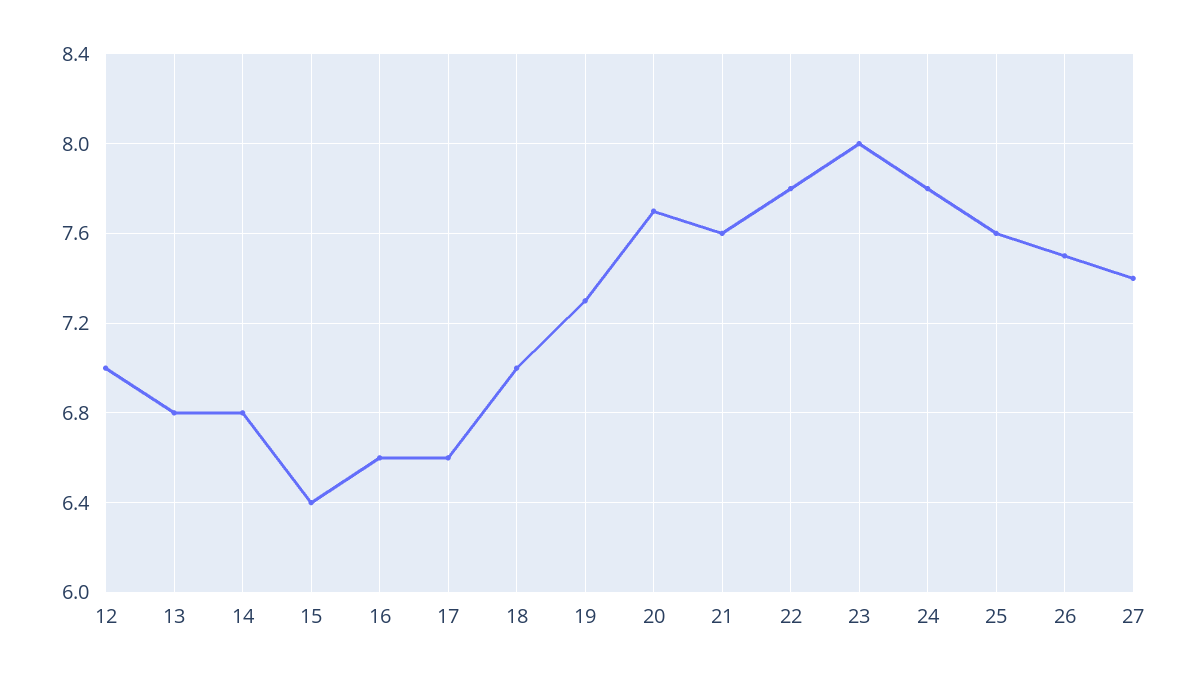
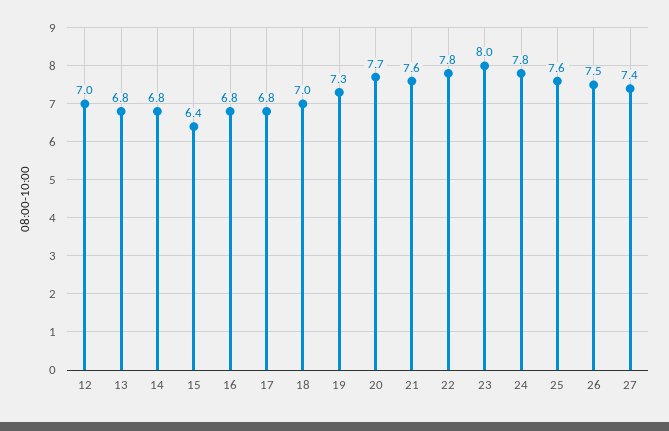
16: 6.6 -> 6.8
17: 6.6 -> 6.8

